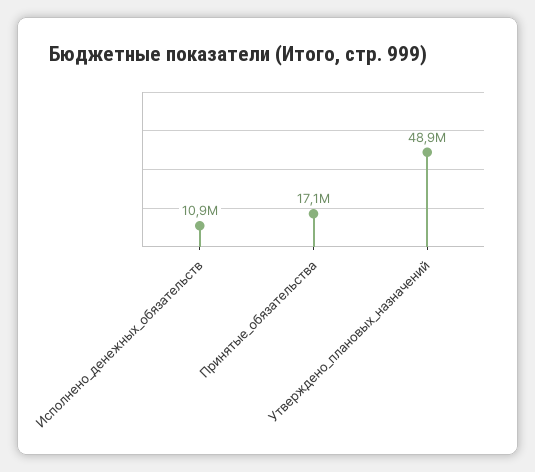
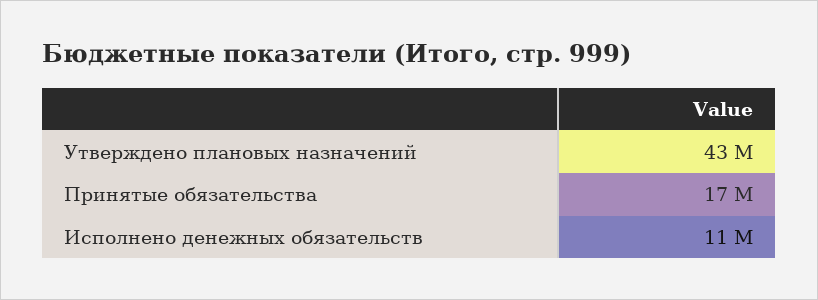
Утверждено_плановых_назначений: 48900000 -> 43000000

